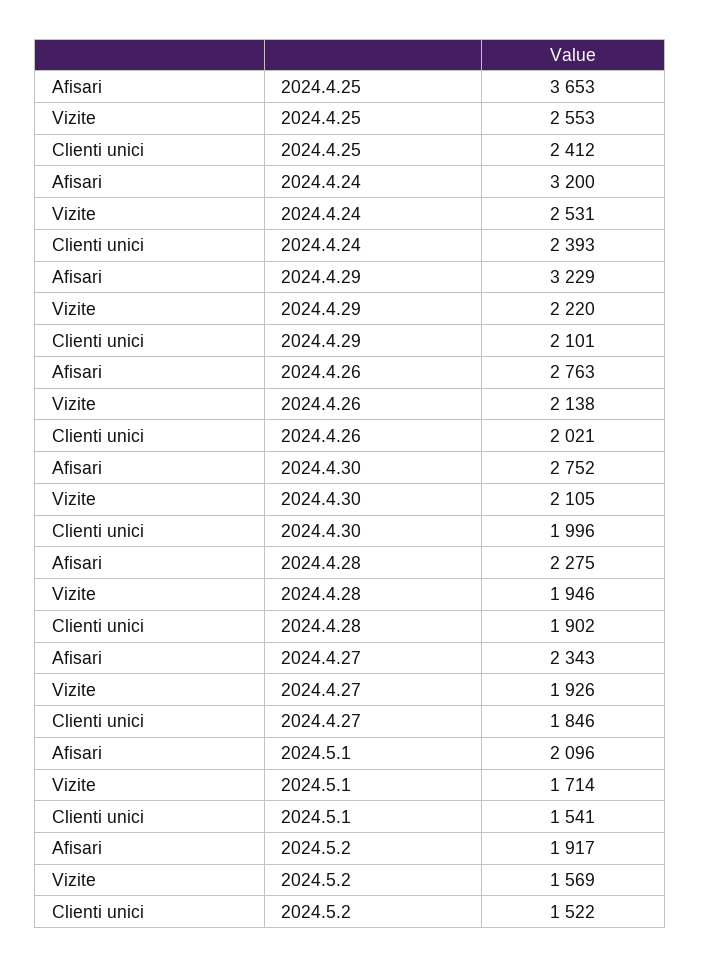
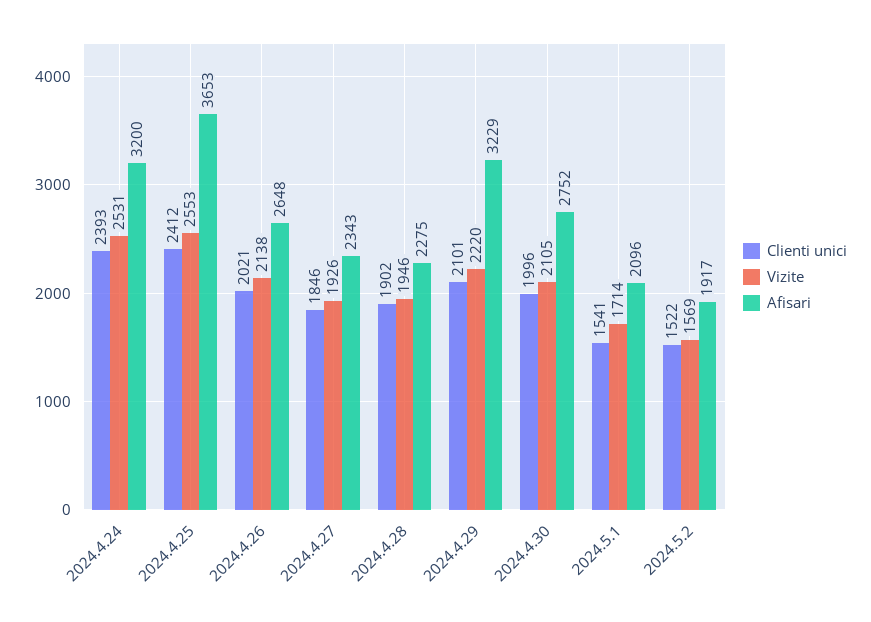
Afisari, 2024.4.26: 2763 -> 2648

